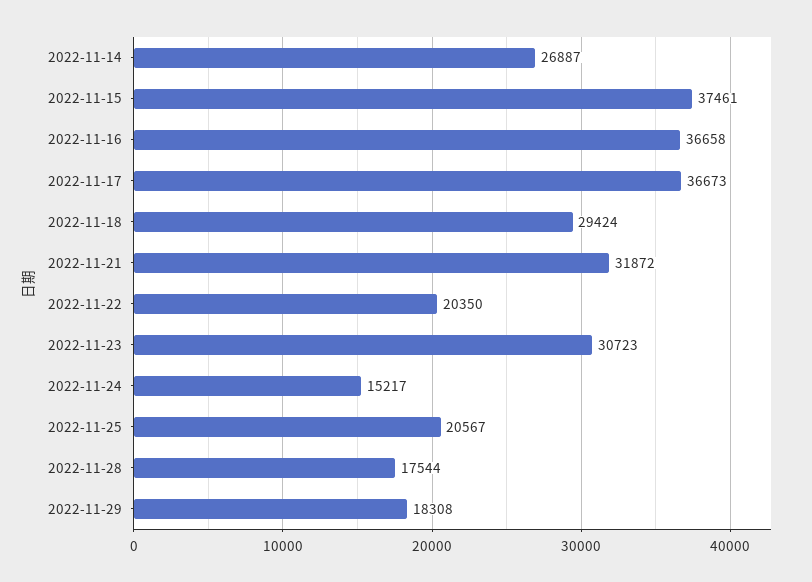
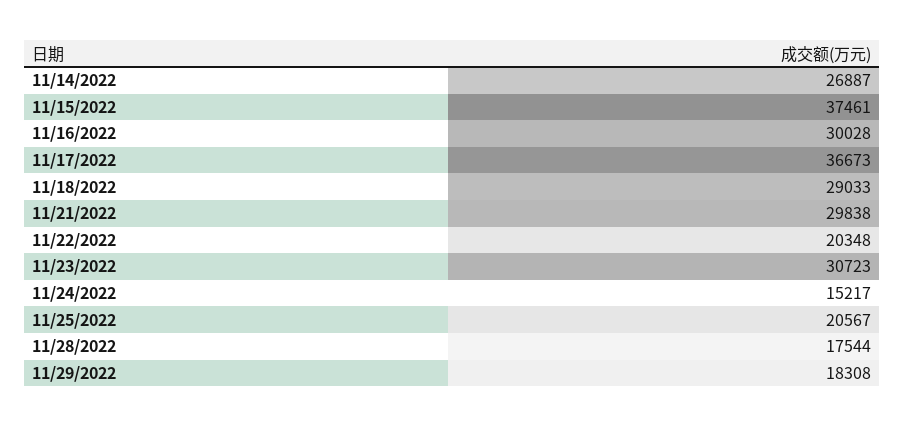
2022-11-16: 36658 -> 30028
2022-11-18: 29424 -> 29033
2022-11-21: 31872 -> 29838
2022-11-22: 20350 -> 20348

